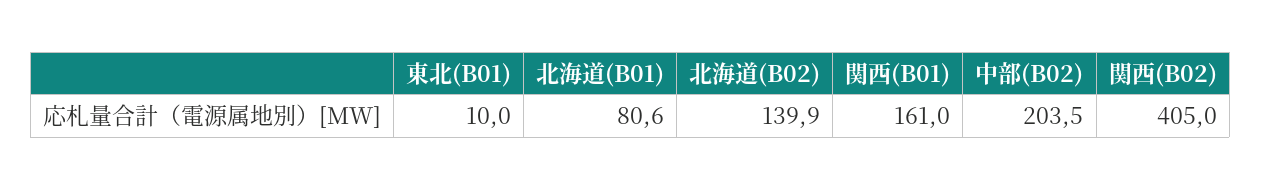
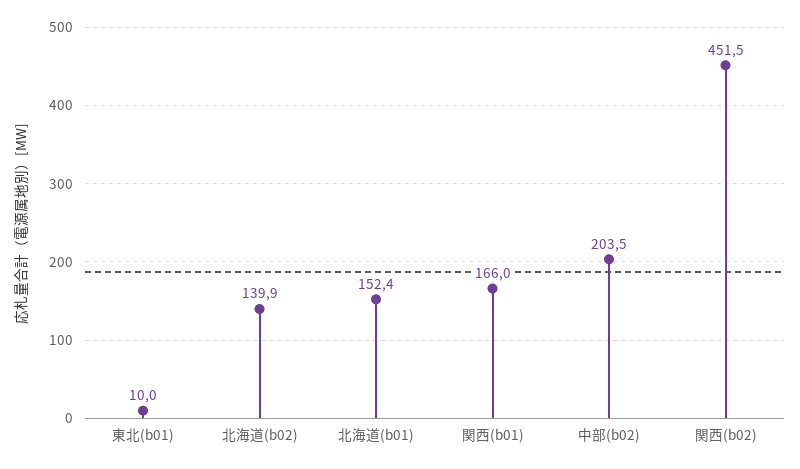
北海道(B01): 80.6 -> 152.4
関西(B01): 161 -> 166
関西(B02): 405 -> 451.5

